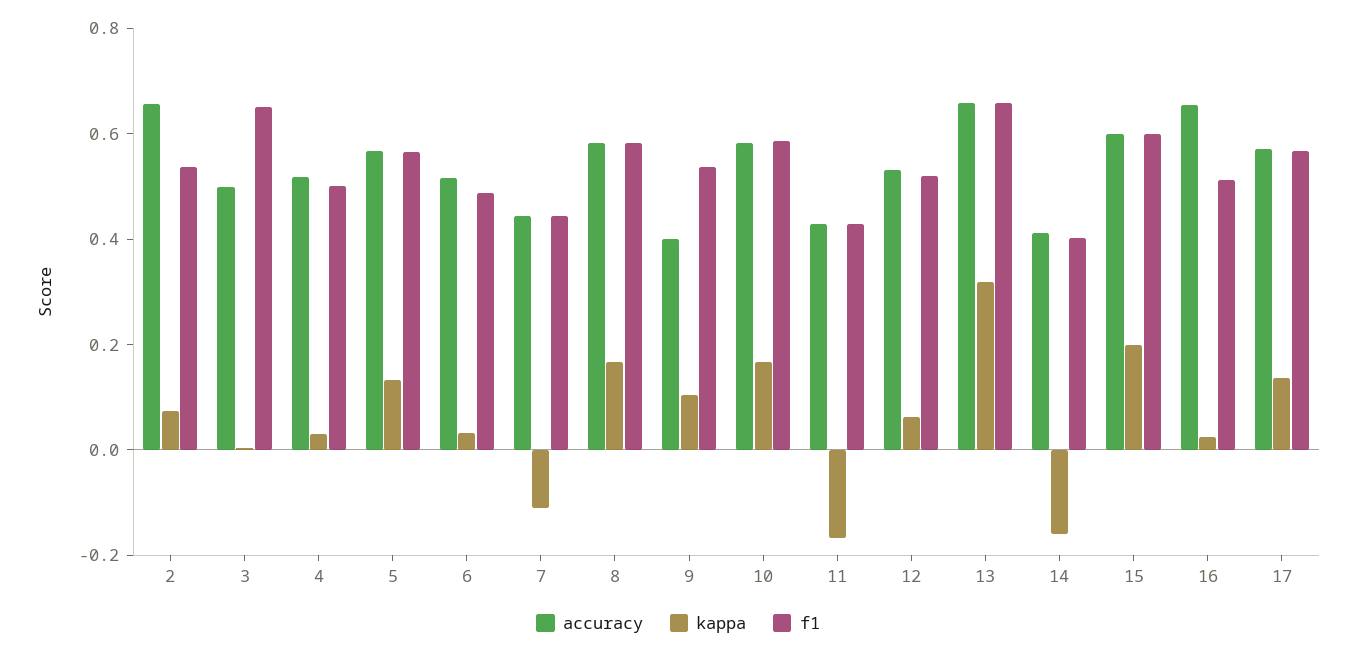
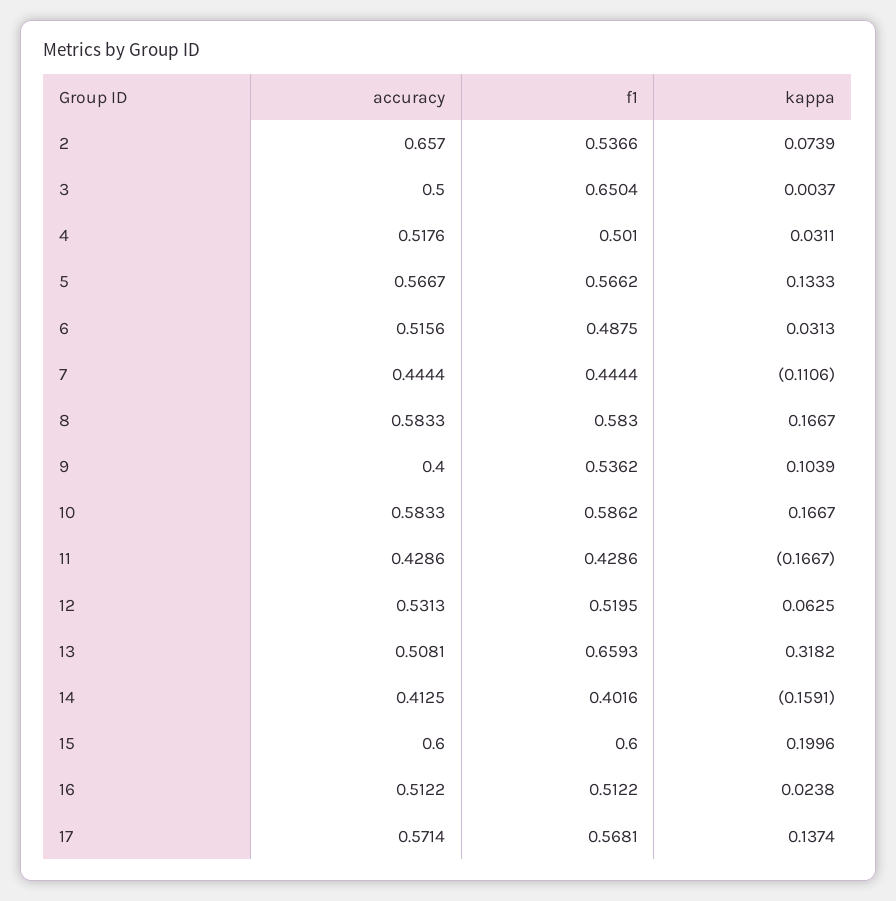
accuracy, 13: 0.65 -> 0.5081
accuracy, 16: 0.65 -> 0.5122

